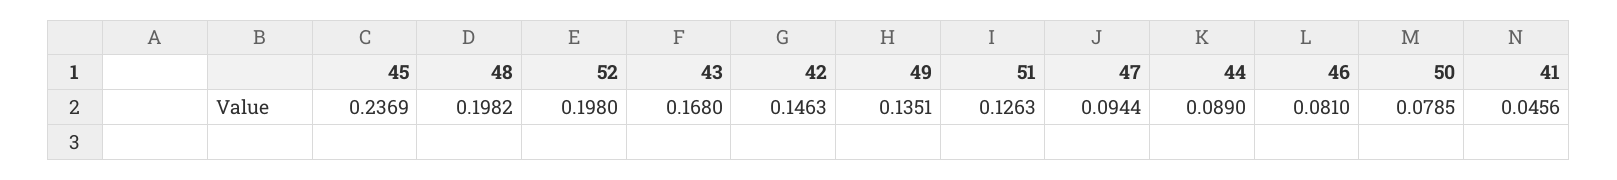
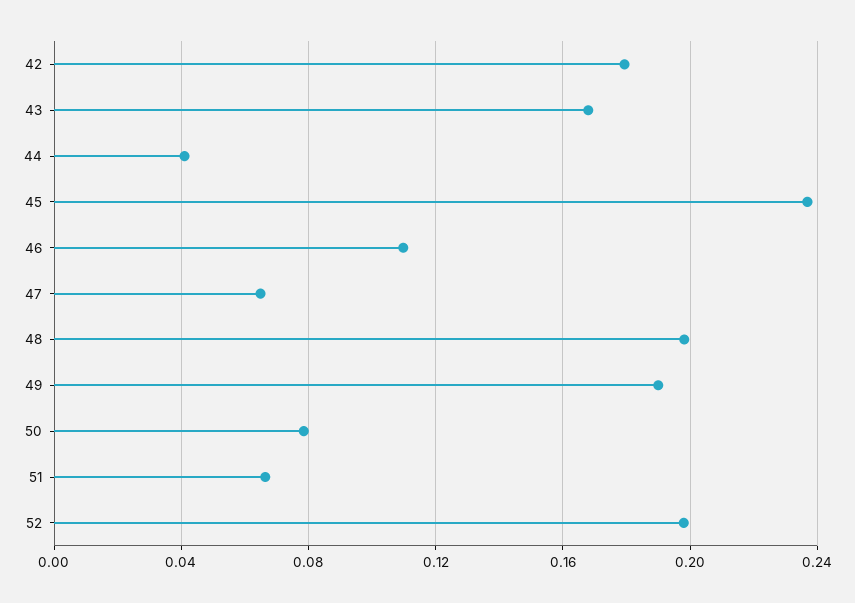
42: 0.1463 -> 0.18
49: 0.1351 -> 0.19
51: 0.1263 -> 0.065
47: 0.0944 -> 0.065
44: 0.089 -> 0.04
46: 0.081 -> 0.11
41: 0.0456 -> none

